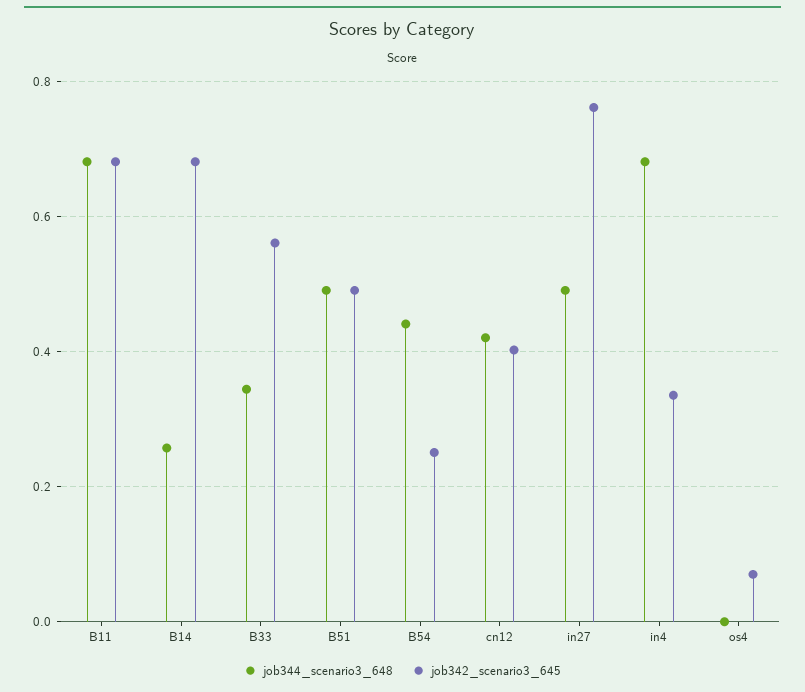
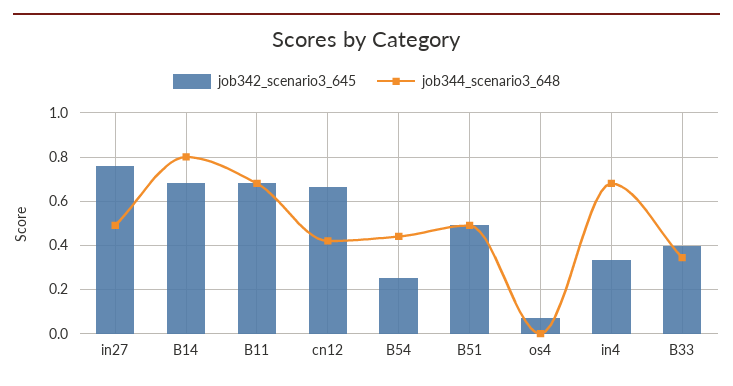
job344_scenario3_648, B14: 0.26 -> 0.8
job342_scenario3_645, B33: 0.56 -> 0.4
job342_scenario3_645, cn12: 0.4 -> 0.65

